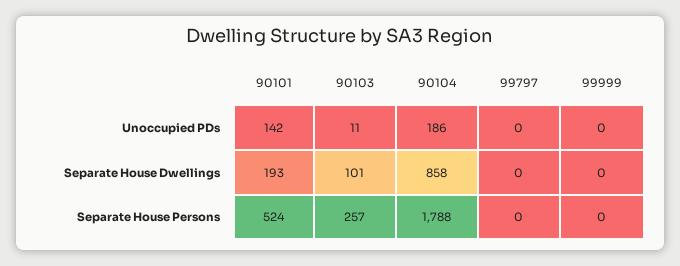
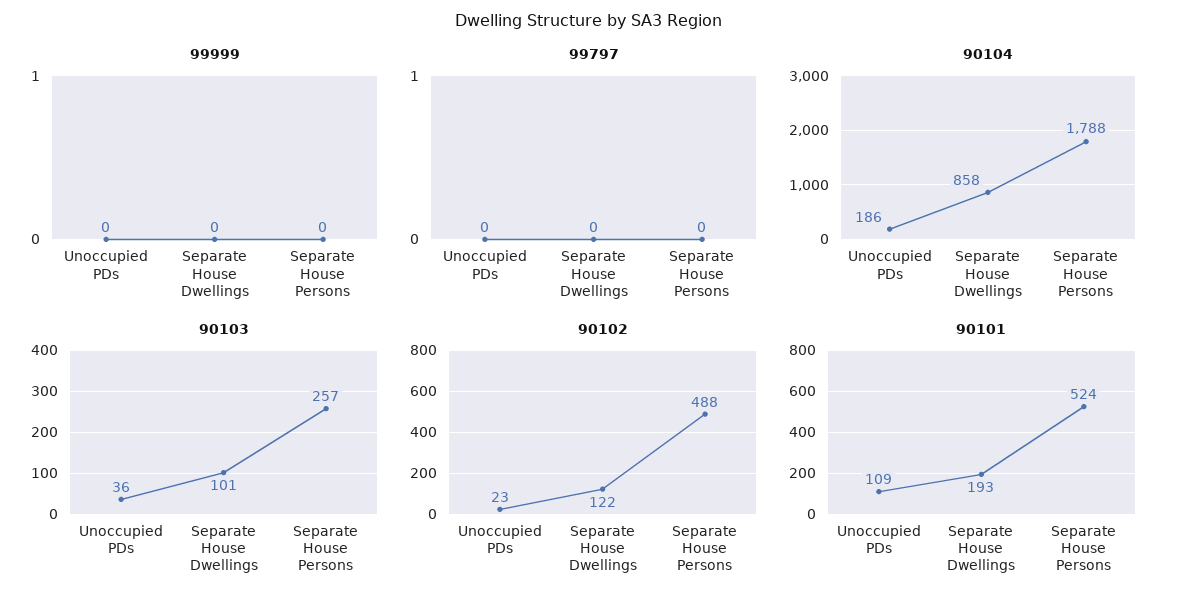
90101, Unoccupied PDs: 142 -> 109
90103, Unoccupied PDs: 11 -> 36
90102, Unoccupied PDs: none -> 23
90102, Separate House Dwellings: none -> 122
90102, Separate House Persons: none -> 488

